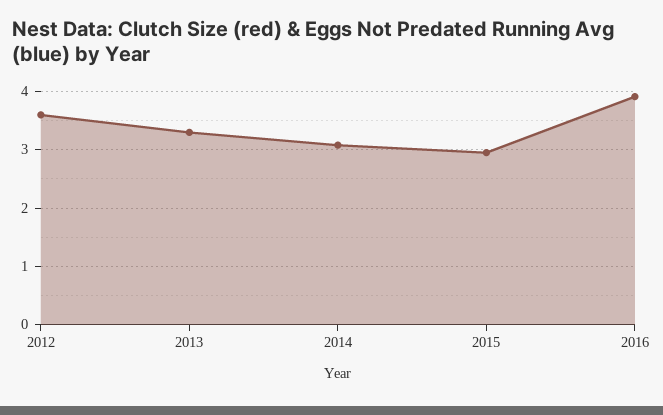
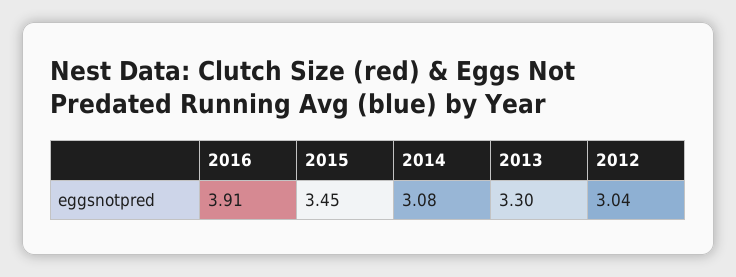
2012: 3.6 -> 3.04
2015: 3 -> 3.45

